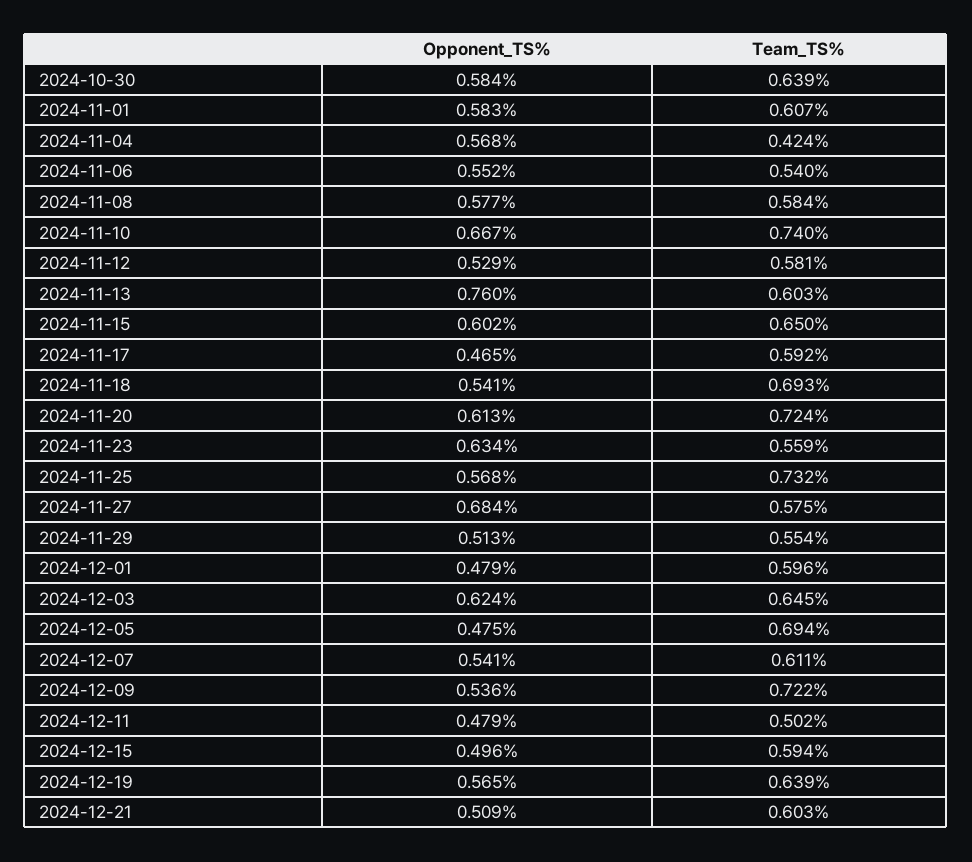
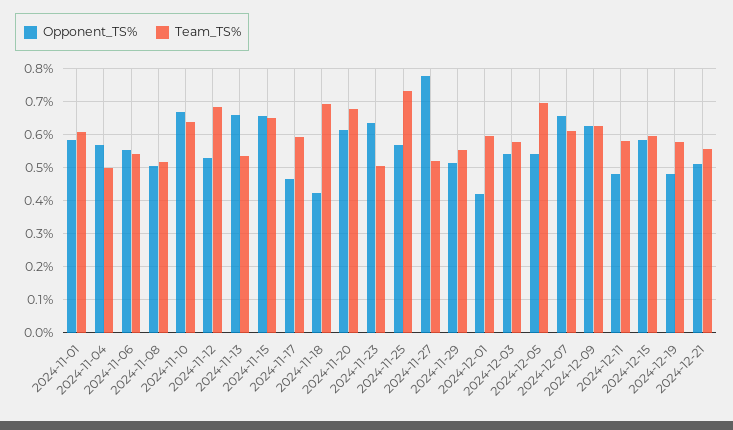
Opponent_TS%, 2024-10-30: 0.584 -> none
Team_TS%, 2024-10-30: 0.639 -> none
Team_TS%, 2024-11-04: 0.424 -> 0.5
Opponent_TS%, 2024-11-08: 0.577 -> 0.5
Team_TS%, 2024-11-08: 0.584 -> 0.52
Team_TS%, 2024-11-10: 0.74 -> 0.64
Team_TS%, 2024-11-12: 0.581 -> 0.68
Opponent_TS%, 2024-11-13: 0.76 -> 0.66
Team_TS%, 2024-11-13: 0.603 -> 0.54
Opponent_TS%, 2024-11-15: 0.602 -> 0.66
Opponent_TS%, 2024-11-18: 0.541 -> 0.42
Team_TS%, 2024-11-20: 0.724 -> 0.68
Team_TS%, 2024-11-23: 0.559 -> 0.5
Opponent_TS%, 2024-11-27: 0.684 -> 0.78
Team_TS%, 2024-11-27: 0.575 -> 0.52
Opponent_TS%, 2024-12-01: 0.479 -> 0.42
Opponent_TS%, 2024-12-03: 0.624 -> 0.54
Team_TS%, 2024-12-03: 0.645 -> 0.58
Opponent_TS%, 2024-12-05: 0.475 -> 0.54
Opponent_TS%, 2024-12-07: 0.541 -> 0.66
Opponent_TS%, 2024-12-09: 0.536 -> 0.62
Team_TS%, 2024-12-09: 0.722 -> 0.62
Team_TS%, 2024-12-11: 0.502 -> 0.58
Opponent_TS%, 2024-12-15: 0.496 -> 0.58
Opponent_TS%, 2024-12-19: 0.565 -> 0.48
Team_TS%, 2024-12-19: 0.639 -> 0.58
Team_TS%, 2024-12-21: 0.603 -> 0.56

